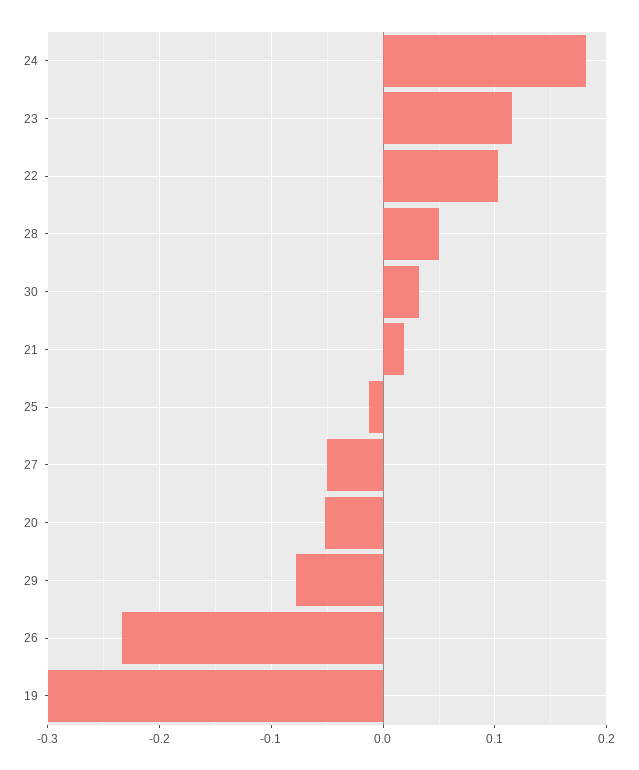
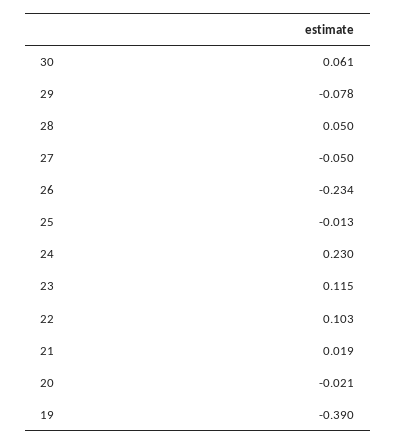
24: 0.18 -> 0.23
30: 0.03 -> 0.061
20: -0.05 -> -0.021
19: -0.3 -> -0.39

